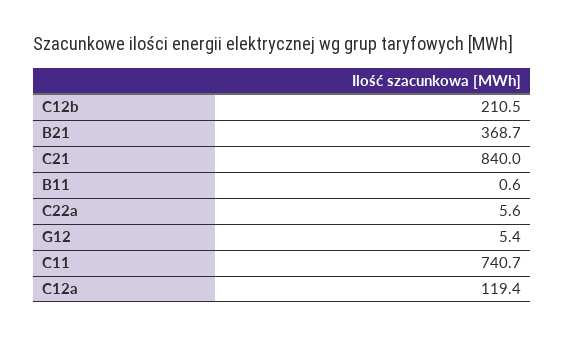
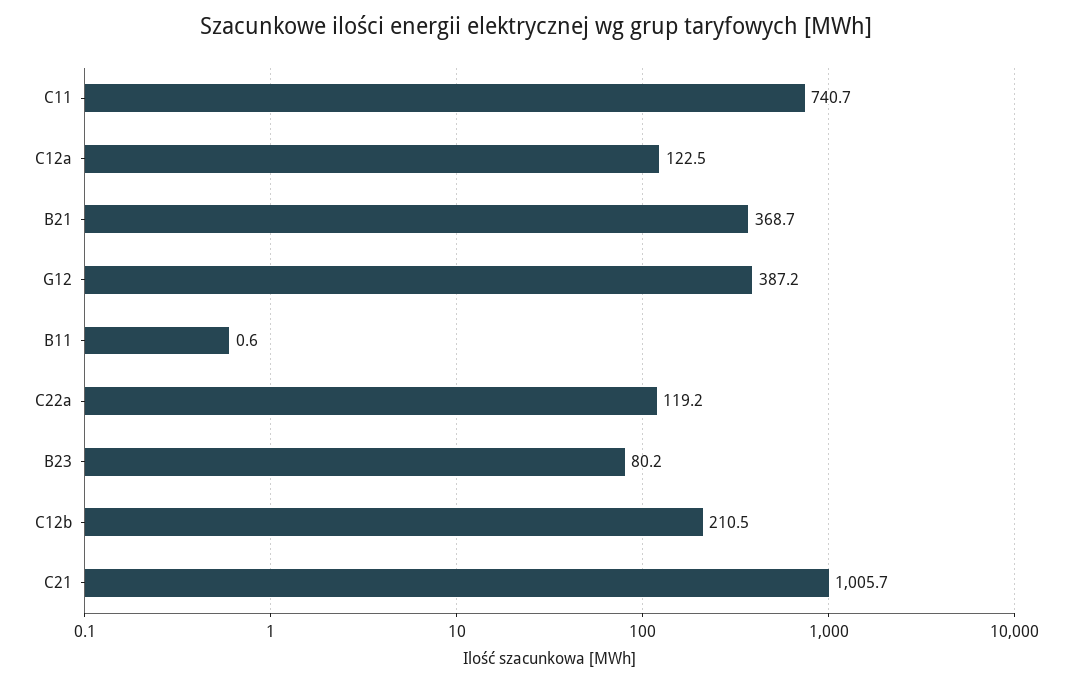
C21: 840 -> 1005.7
C22a: 5.6 -> 119.2
G12: 5.4 -> 387.2
C12a: 119.4 -> 122.5
B23: none -> 80.2

